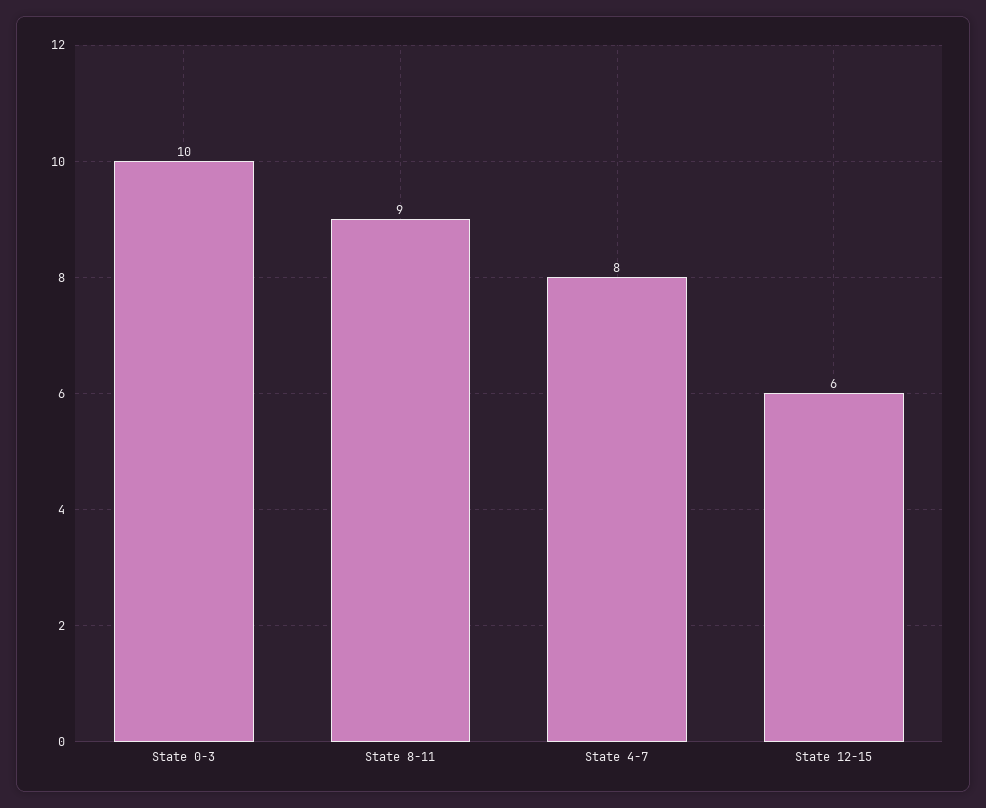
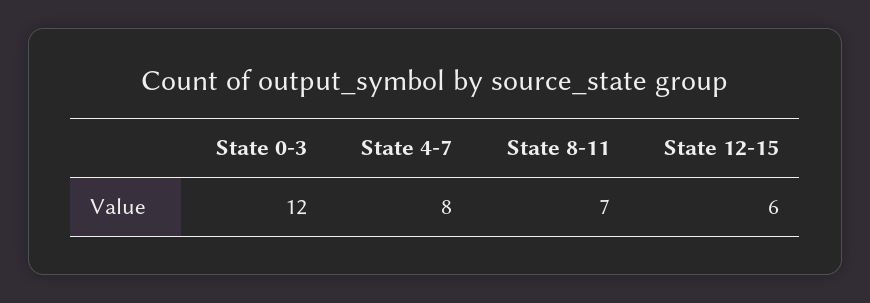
State 0-3: 10 -> 12
State 8-11: 9 -> 7

